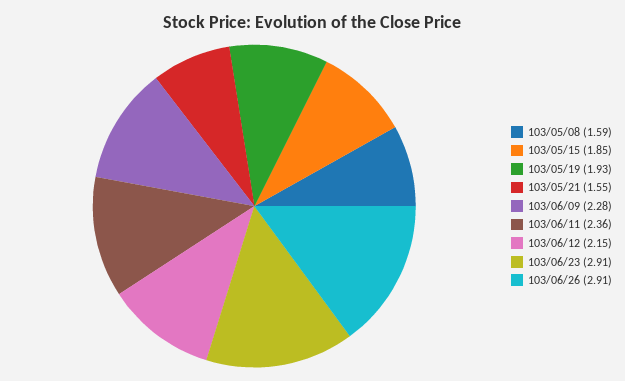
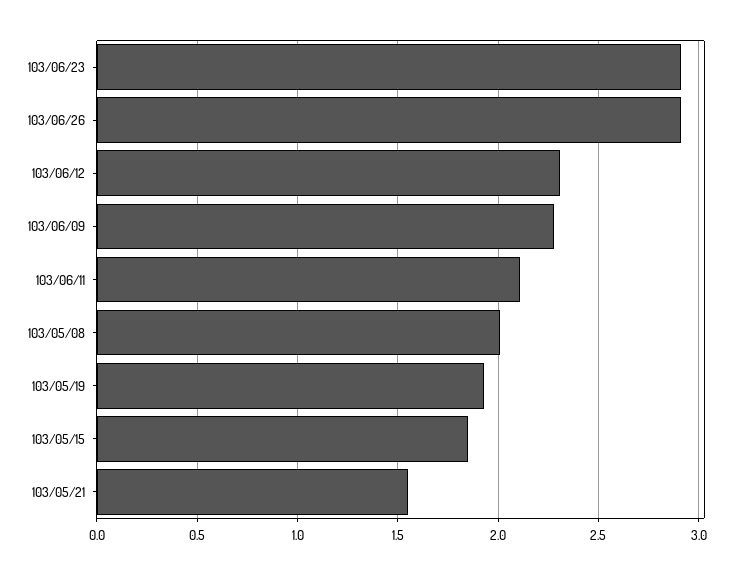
103/05/08: 1.59 -> 2
103/06/11: 2.36 -> 2.1
103/06/12: 2.15 -> 2.3

